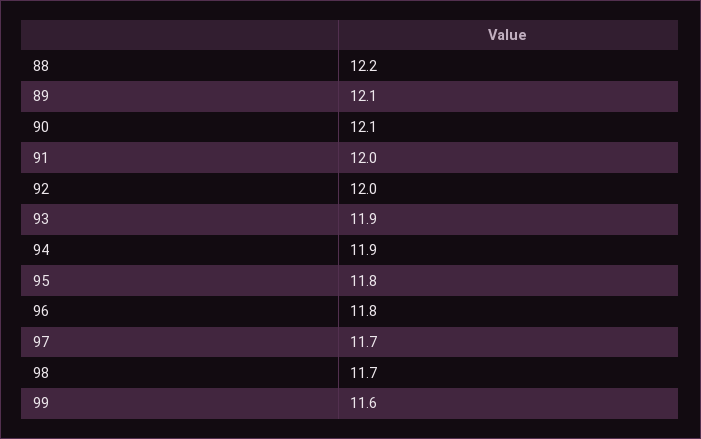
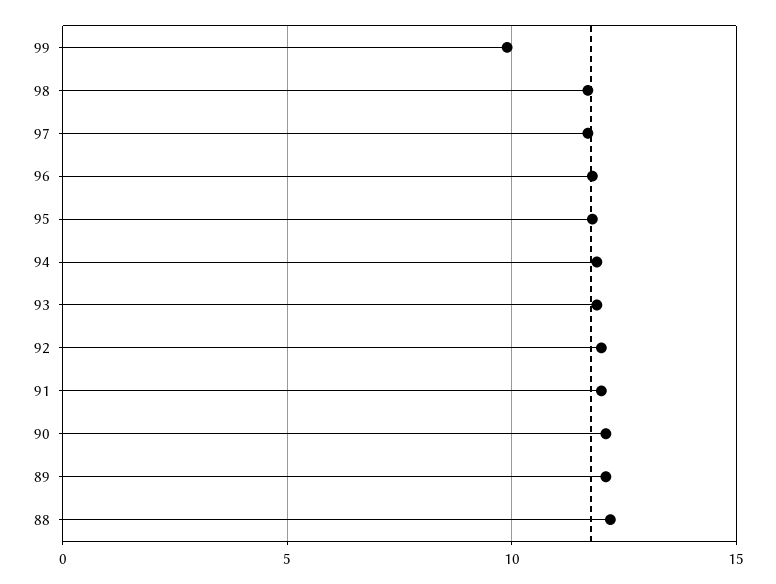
99: 11.6 -> 10

